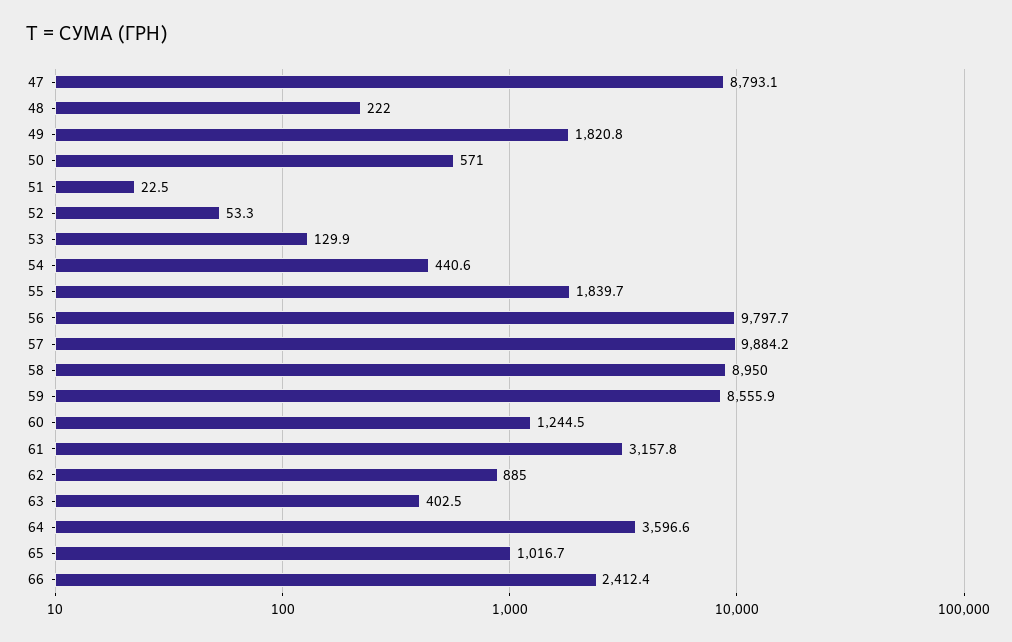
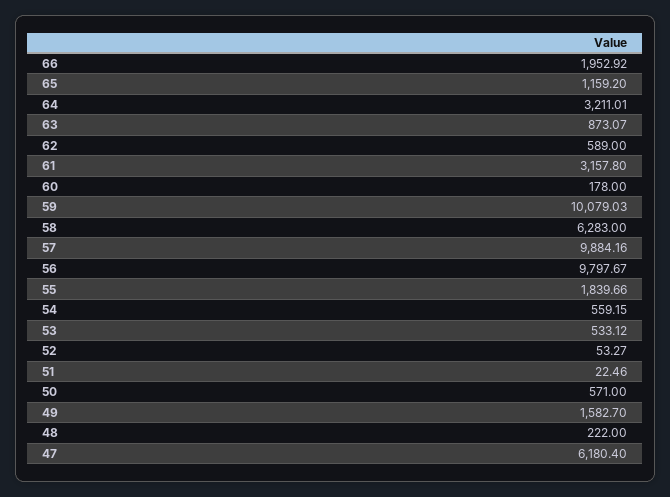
47: 8793.1 -> 6180.4
49: 1820.8 -> 1582.7
53: 129.9 -> 533.12
54: 440.6 -> 559.15
58: 8950 -> 6283
59: 8555.9 -> 10079.03
60: 1244.5 -> 178
62: 885 -> 589
63: 402.5 -> 873.07
64: 3596.6 -> 3211.01
65: 1016.7 -> 1159.2
66: 2412.4 -> 1952.92

